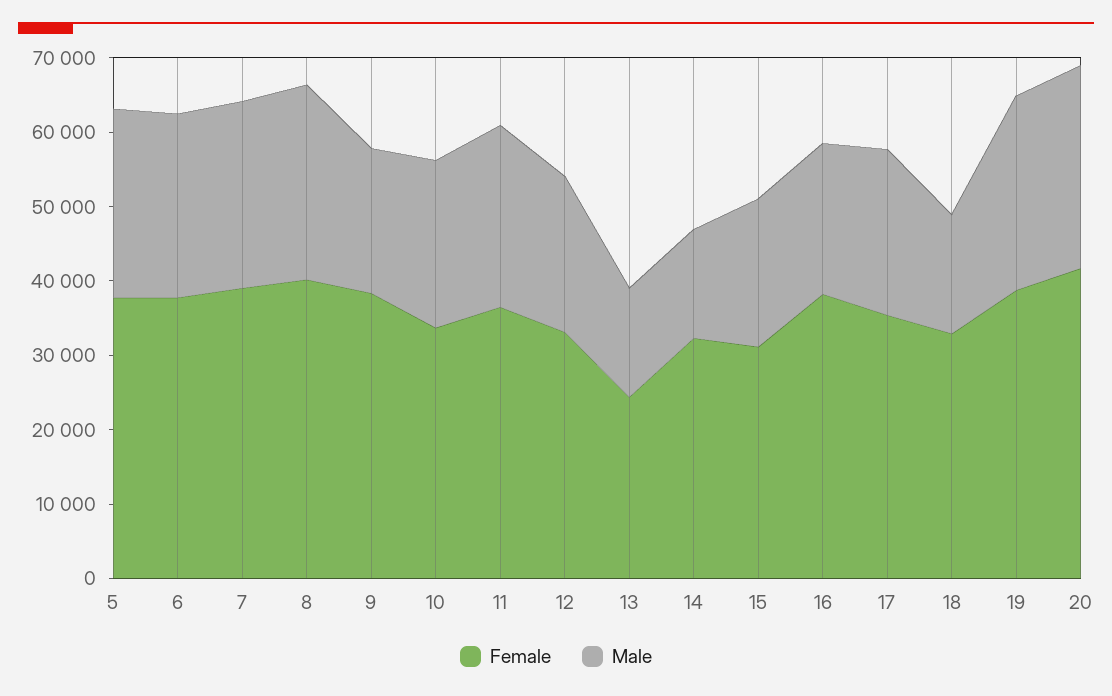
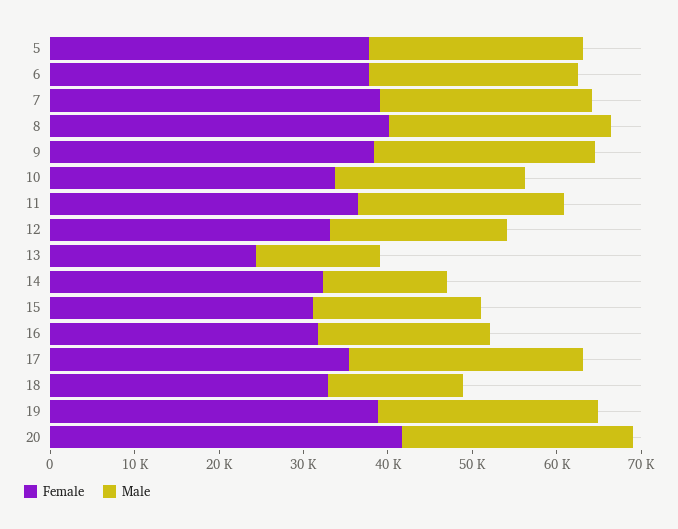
Male, 9: 20000 -> 26000
Female, 16: 38000 -> 32000
Male, 17: 22000 -> 28000

